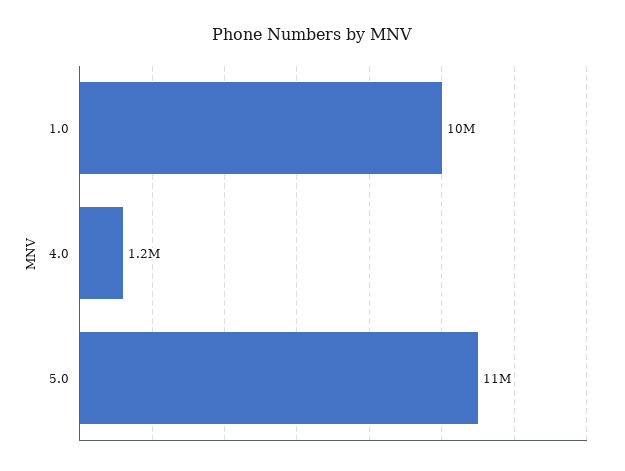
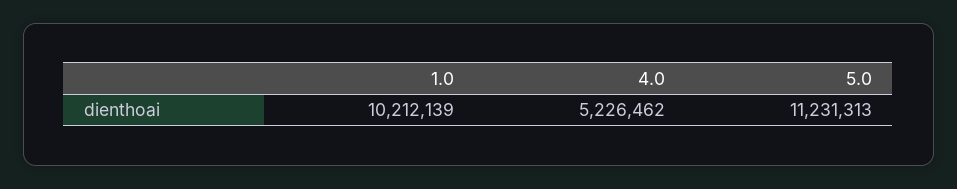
4.0: 1200000 -> 5226462

